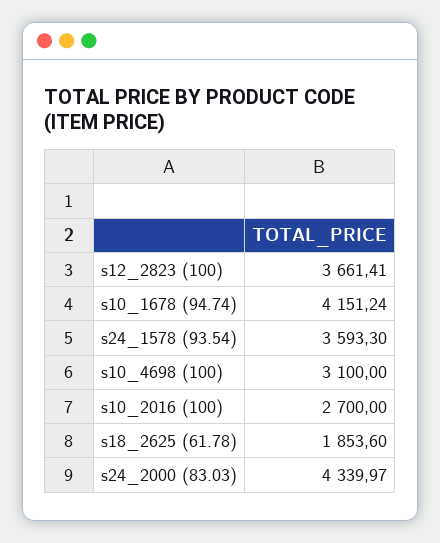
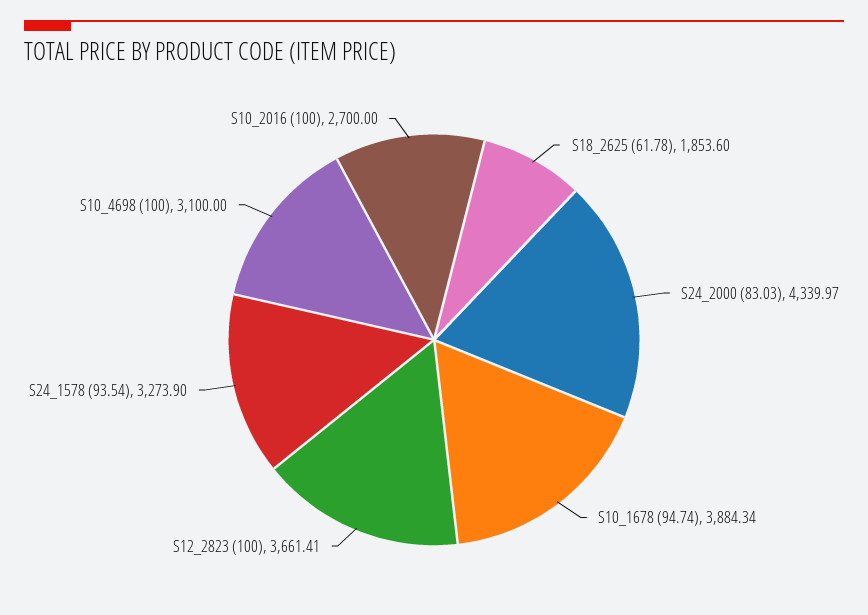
s10_1678 (94.74): 4151.24 -> 3884.34
s24_1578 (93.54): 3593.3 -> 3273.9

